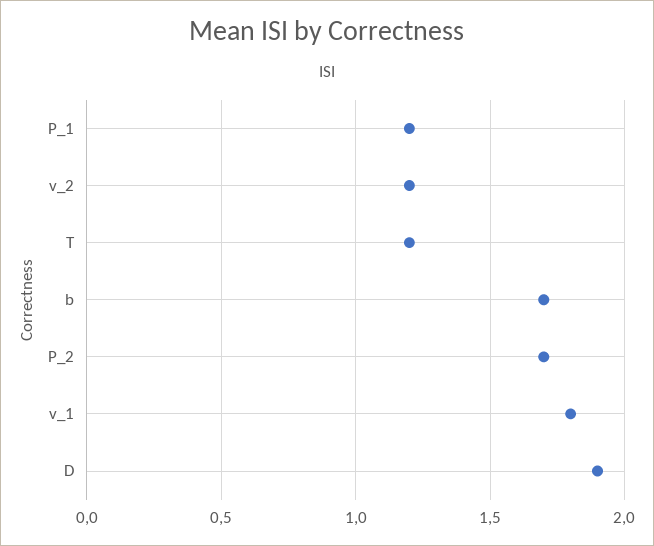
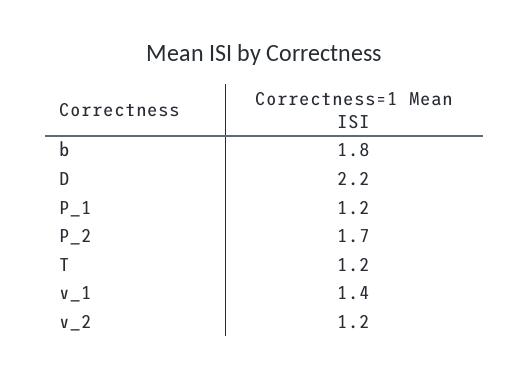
b: 1.7 -> 1.8
v_1: 1.8 -> 1.4
D: 1.9 -> 2.2

